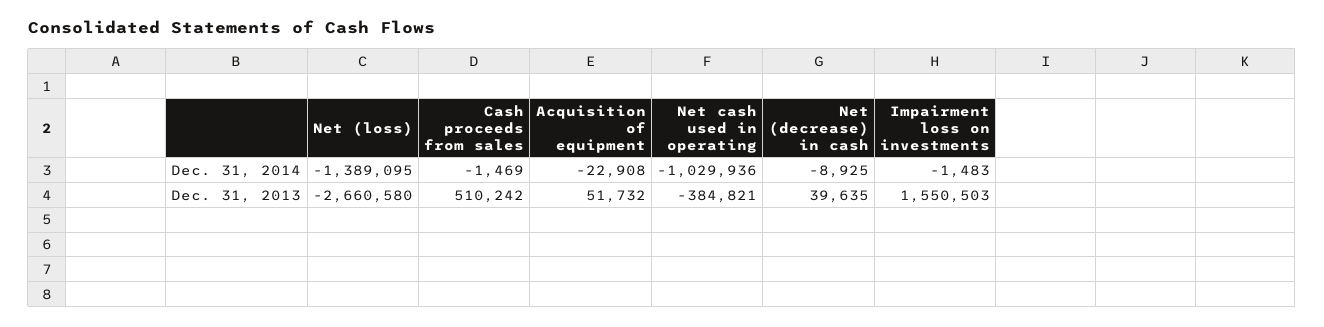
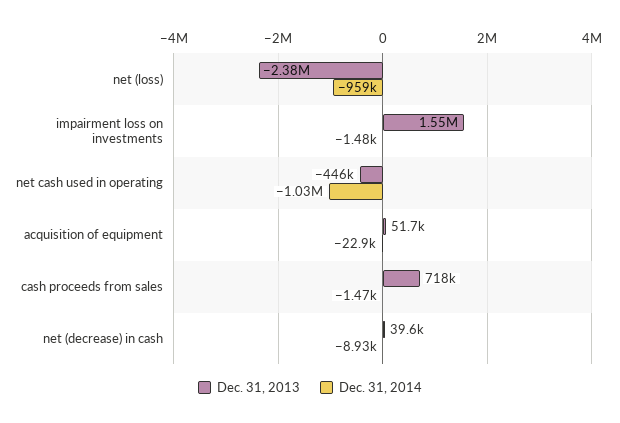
Dec. 31, 2014, Net (loss): -1389095 -> -959000
Dec. 31, 2013, Net (loss): -2660580 -> -2380000
Dec. 31, 2013, Cash proceeds from sales: 510242 -> 718000
Dec. 31, 2013, Net cash used in operating: -384821 -> -446000

